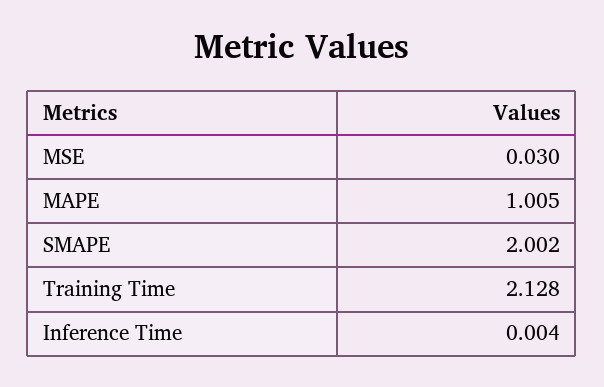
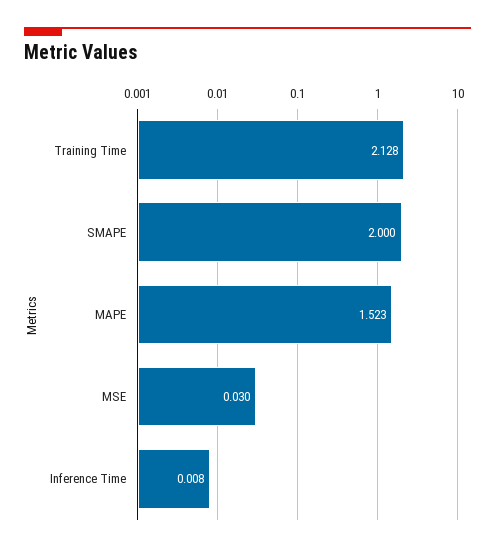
MAPE: 1.005 -> 1.523
SMAPE: 2.002 -> 2
Inference Time: 0.004 -> 0.008

